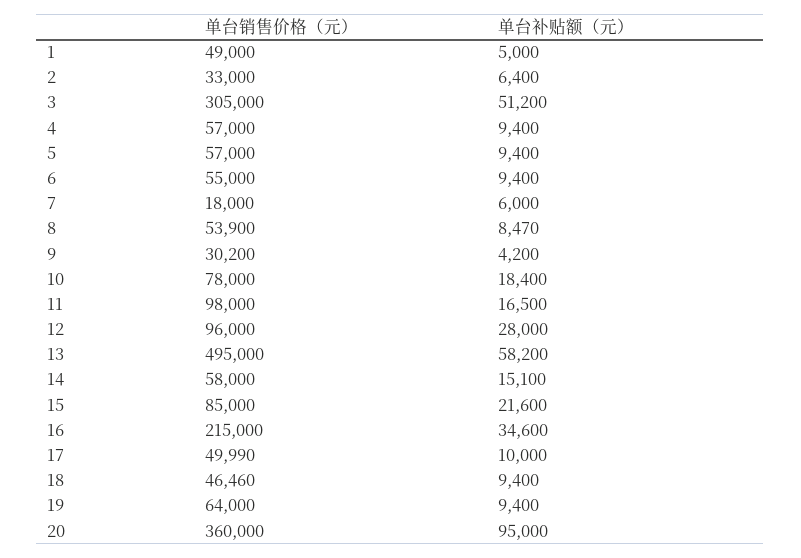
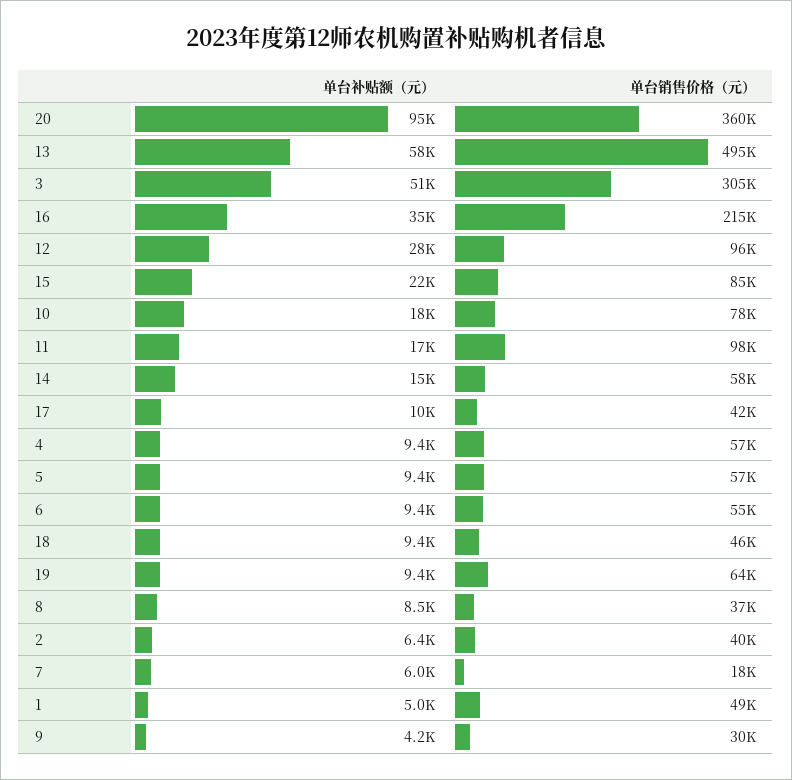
单台销售价格（元）, 2: 33000 -> 40000
单台销售价格（元）, 8: 53900 -> 37000
单台销售价格（元）, 17: 49990 -> 42000

